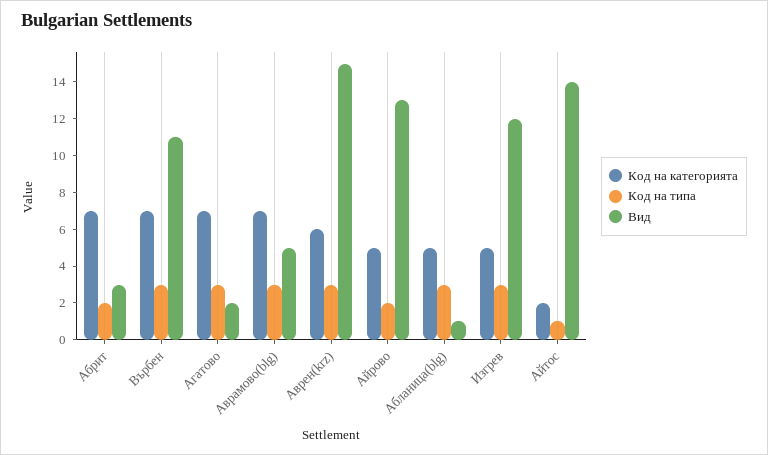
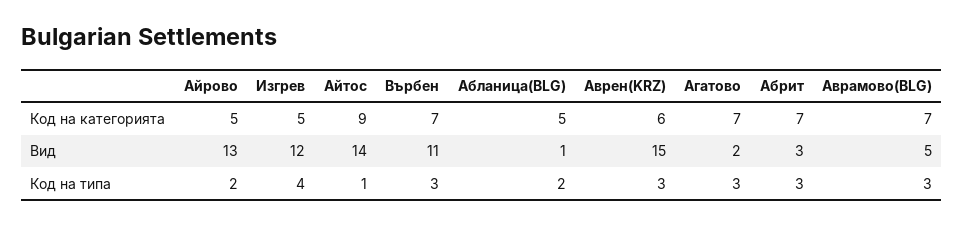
Код на типа, Абрит: 2 -> 3
Код на типа, Абланица(blg): 3 -> 2
Код на типа, Изгрев: 3 -> 4
Код на категорията, Айтос: 2 -> 9

